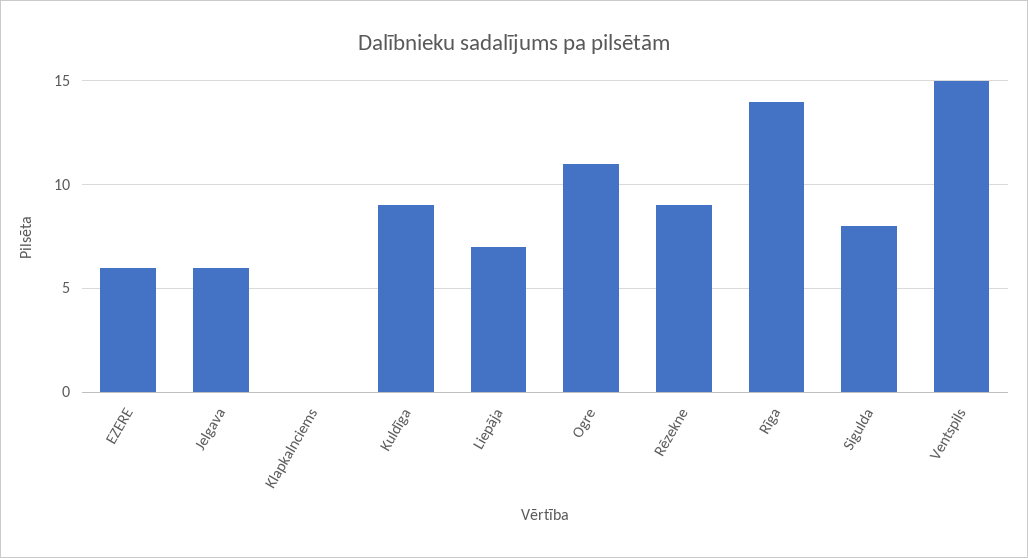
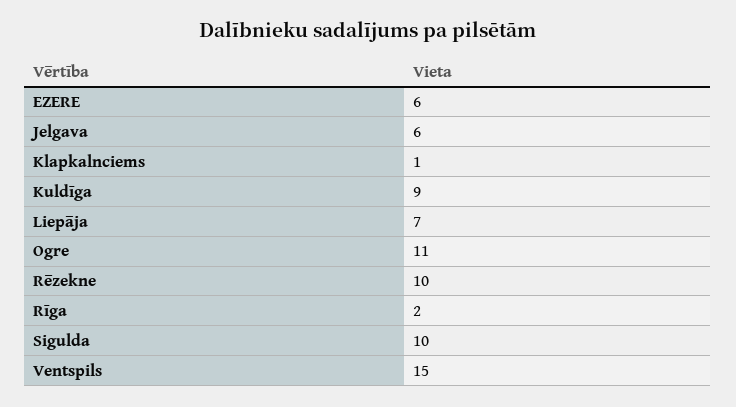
Klapkalnciems: 0 -> 1
Rēzekne: 9 -> 10
Rīga: 14 -> 2
Sigulda: 8 -> 10

